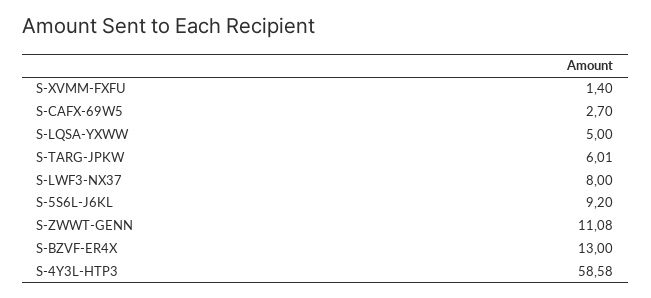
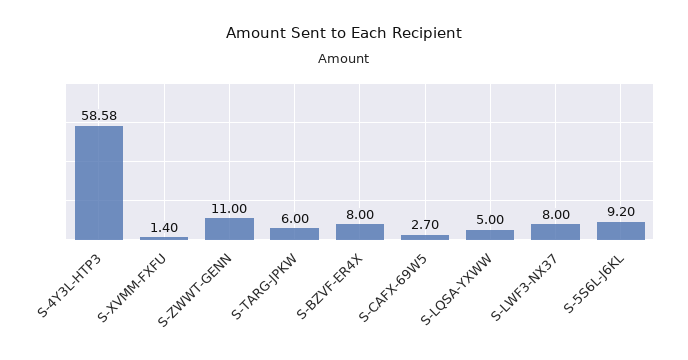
S-TARG-JPKW: 6.01 -> 6
S-ZWWT-GENN: 11.08 -> 11
S-BZVF-ER4X: 13 -> 8

